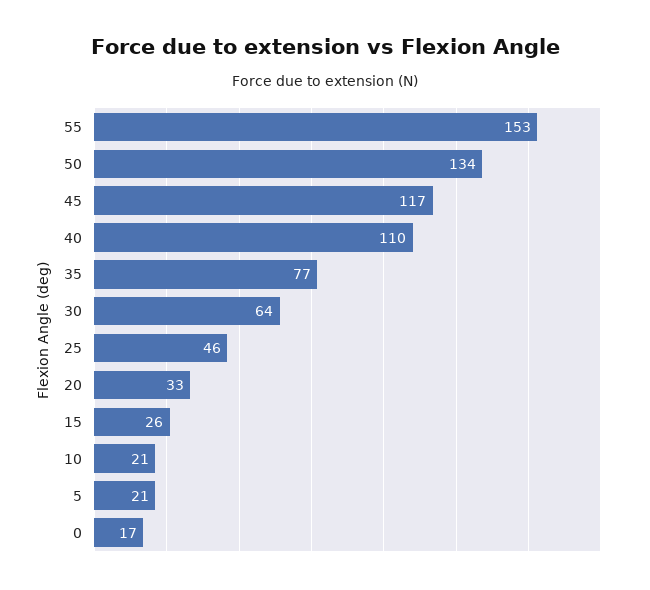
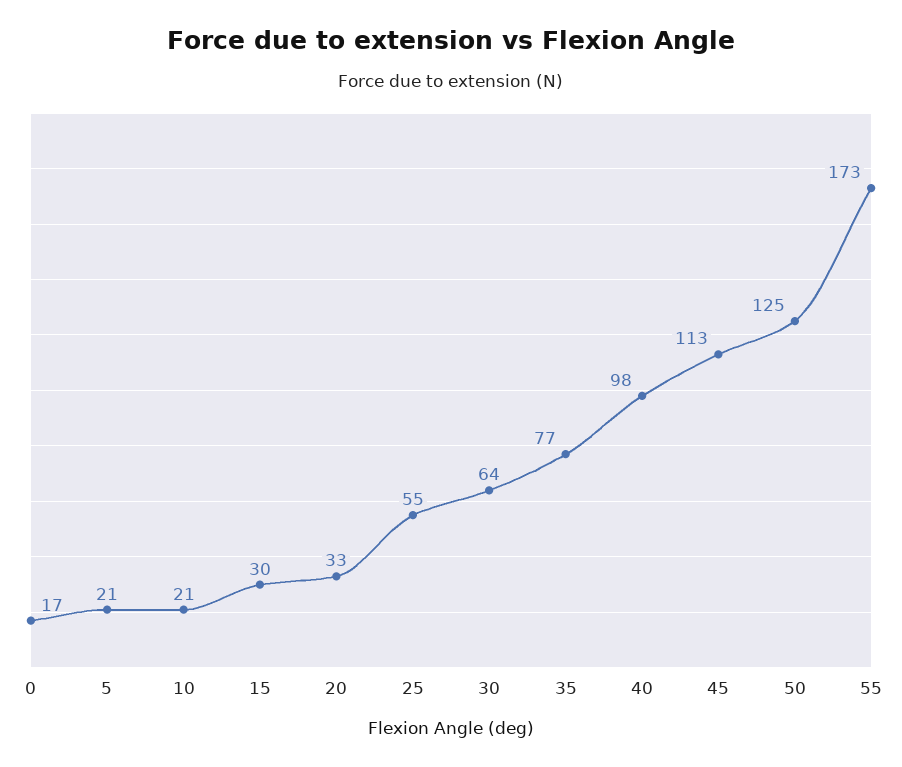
55: 153 -> 173
50: 134 -> 125
45: 117 -> 113
40: 110 -> 98
25: 46 -> 55
15: 26 -> 30

